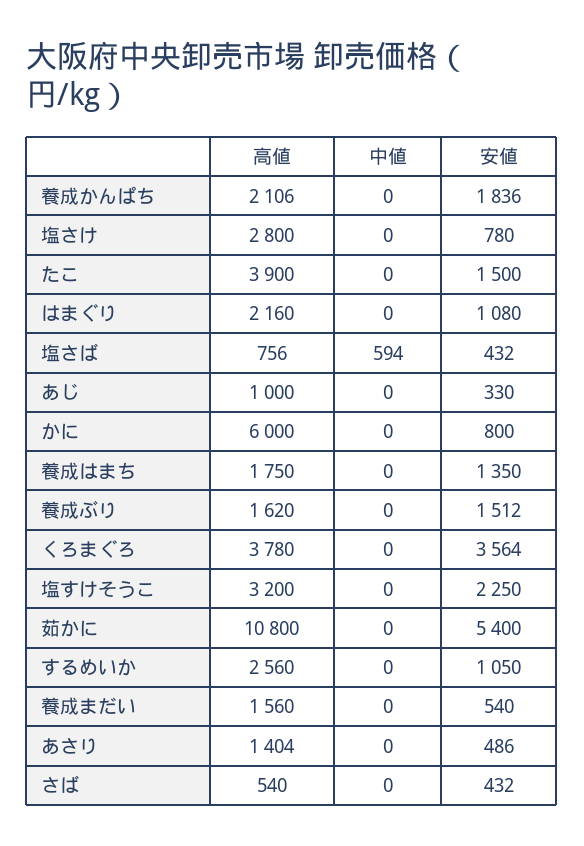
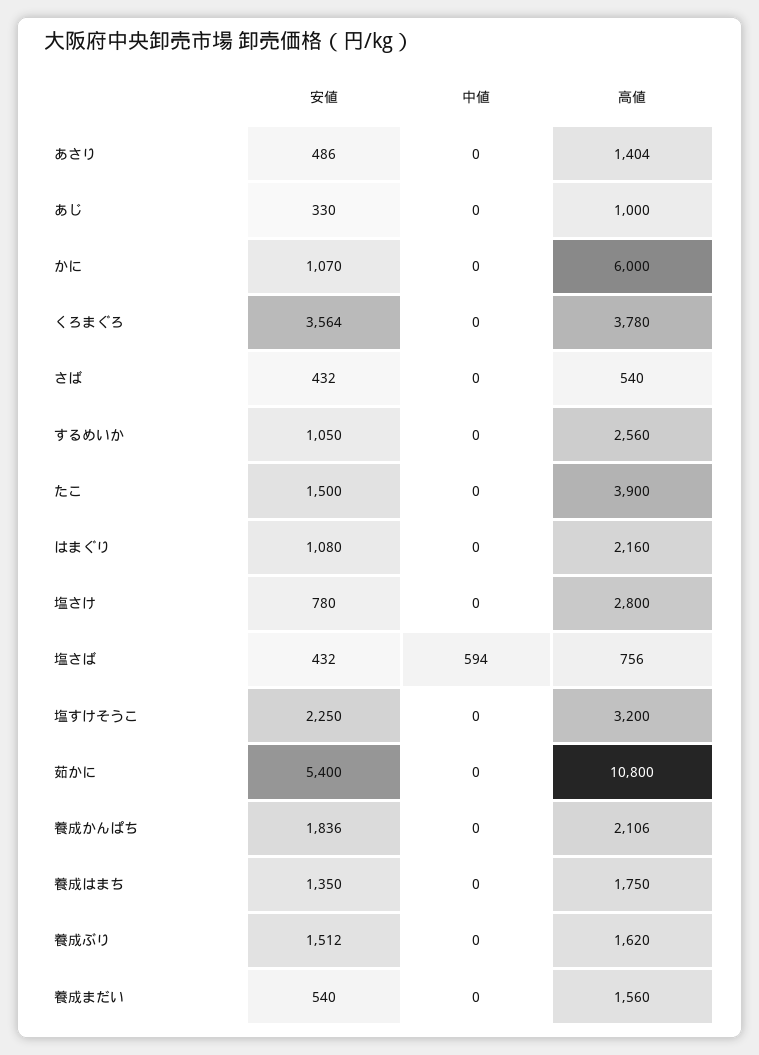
安値, かに: 800 -> 1070

